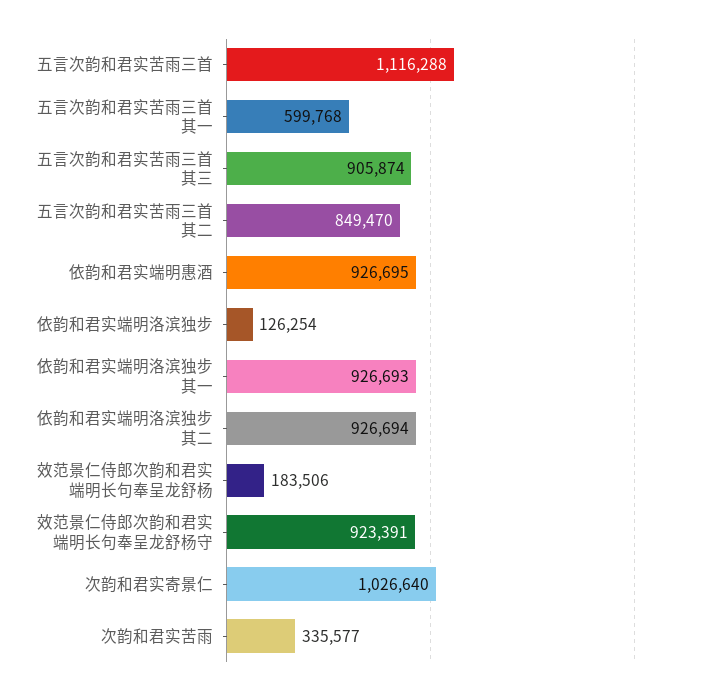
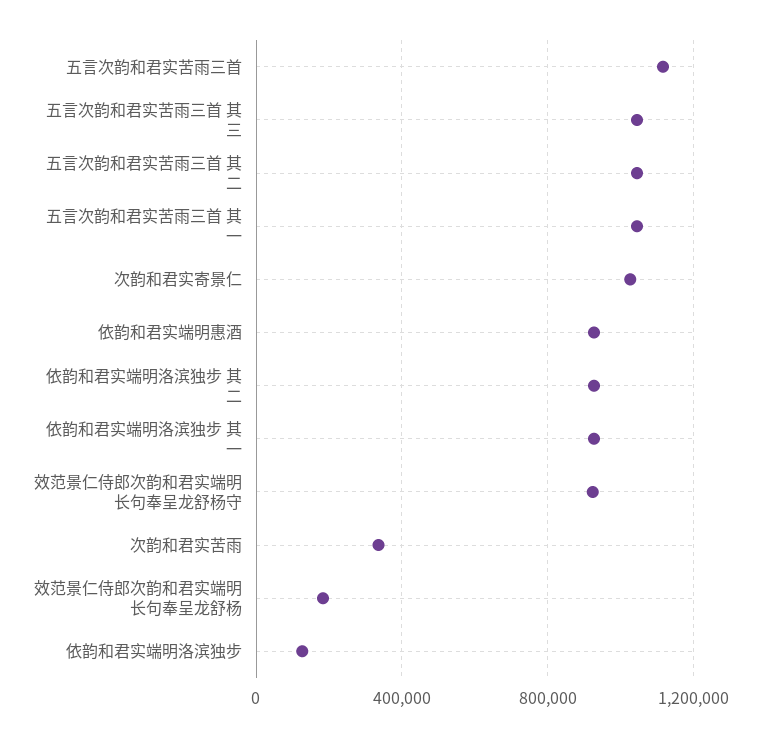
五言次韵和君实苦雨三首 其一: 599768 -> 1050000
五言次韵和君实苦雨三首 其三: 905874 -> 1050000
五言次韵和君实苦雨三首 其二: 849470 -> 1050000

